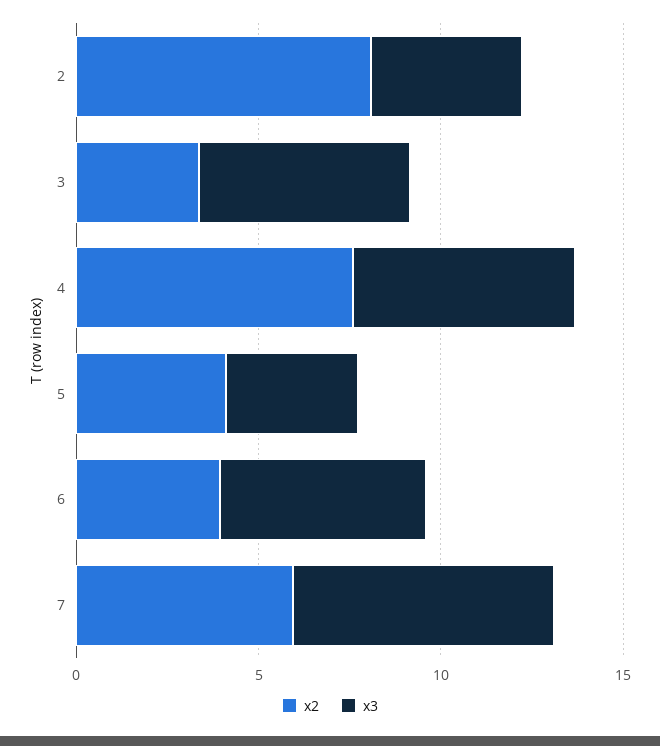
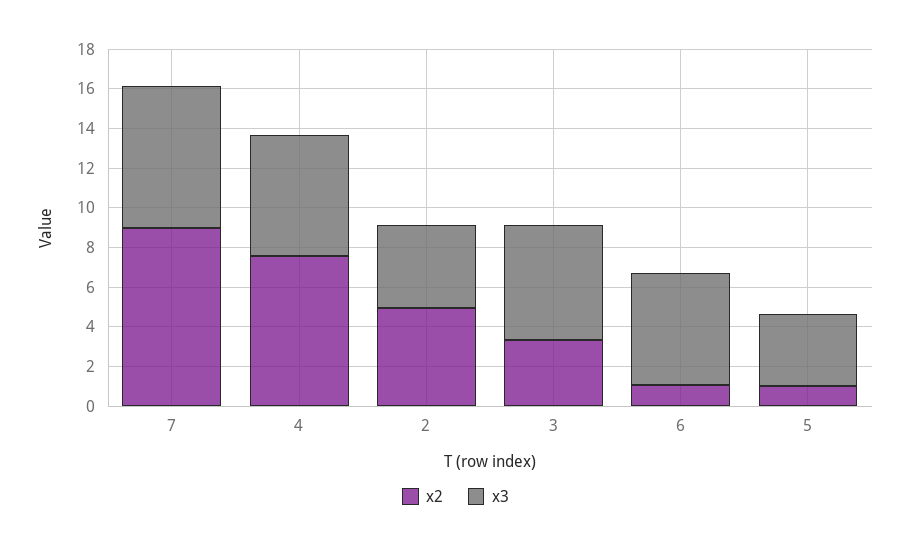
x2, 2: 8 -> 5
x2, 5: 4 -> 1
x2, 6: 4 -> 1
x2, 7: 6 -> 9

